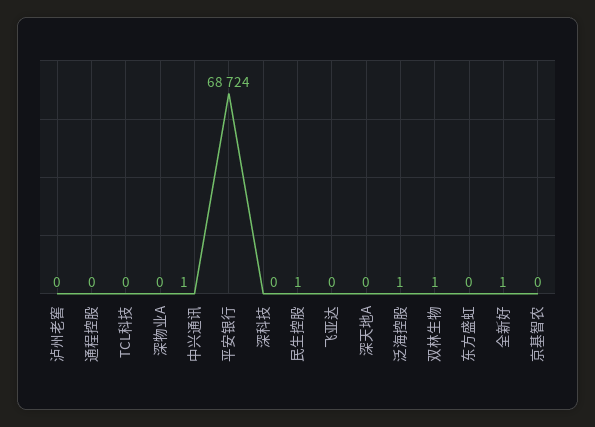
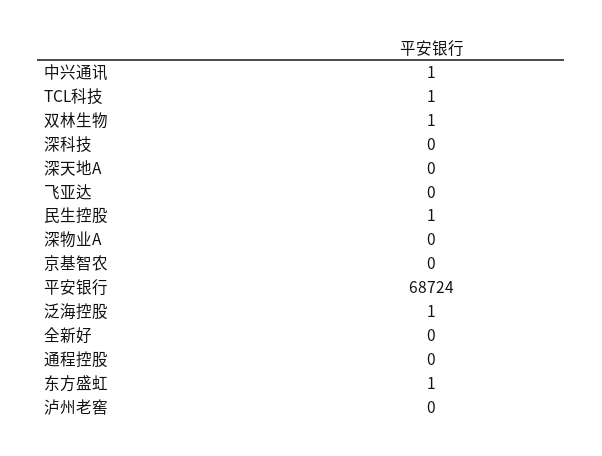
TCL科技: 0 -> 1
东方盛虹: 0 -> 1
全新好: 1 -> 0

